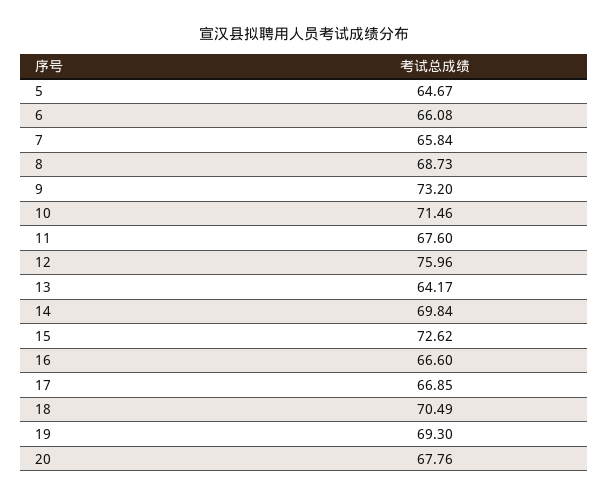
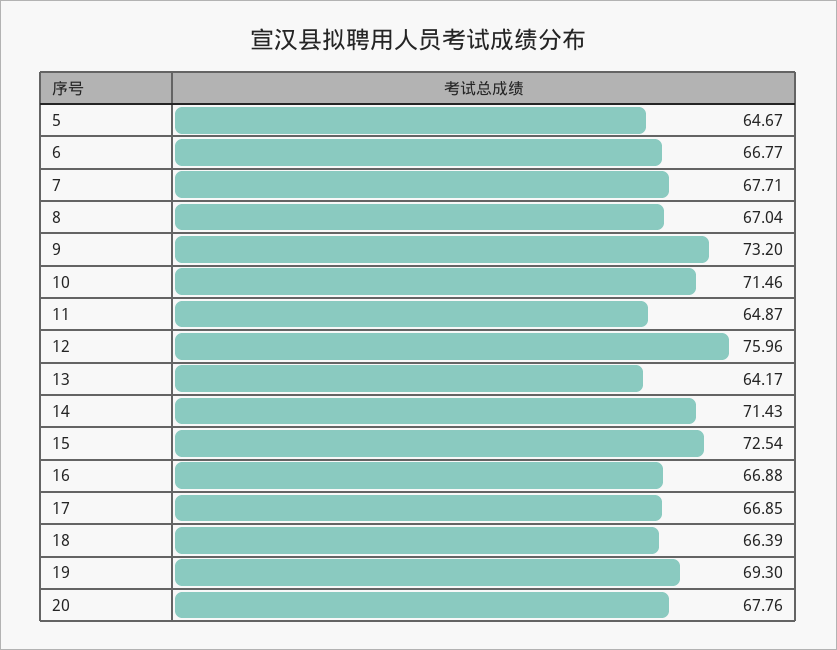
6: 66.08 -> 66.77
7: 65.84 -> 67.71
8: 68.73 -> 67.04
11: 67.6 -> 64.87
14: 69.84 -> 71.43
15: 72.62 -> 72.54
16: 66.6 -> 66.88
18: 70.49 -> 66.39

